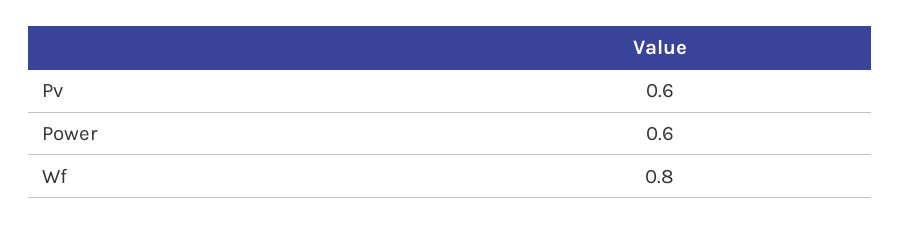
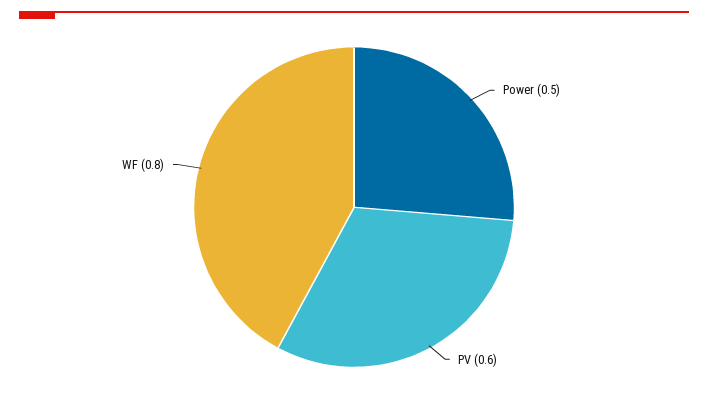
Power: 0.6 -> 0.5

